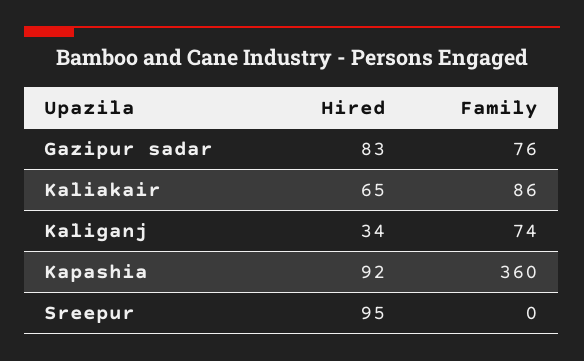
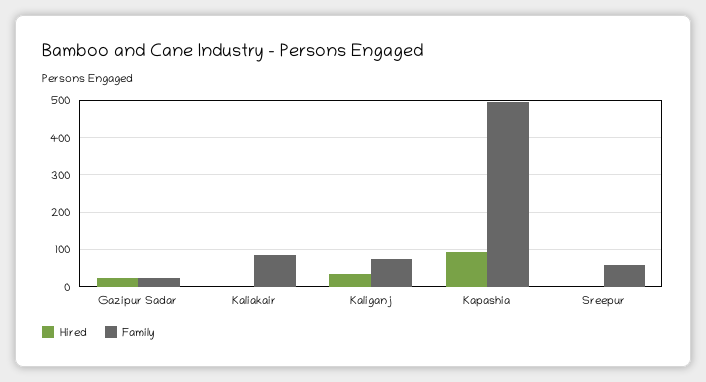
Hired, Gazipur sadar: 83 -> 20
Family, Gazipur sadar: 76 -> 20
Hired, Kaliakair: 65 -> 0
Family, Kapashia: 360 -> 500
Hired, Sreepur: 95 -> 0
Family, Sreepur: 0 -> 60

